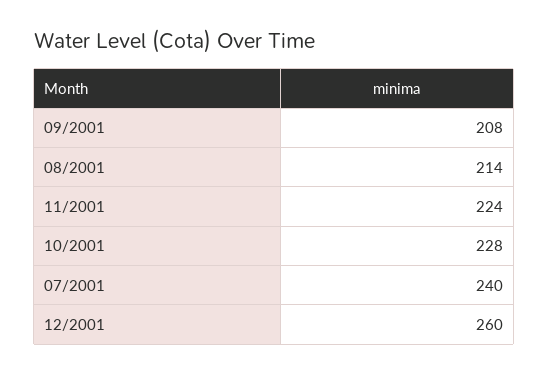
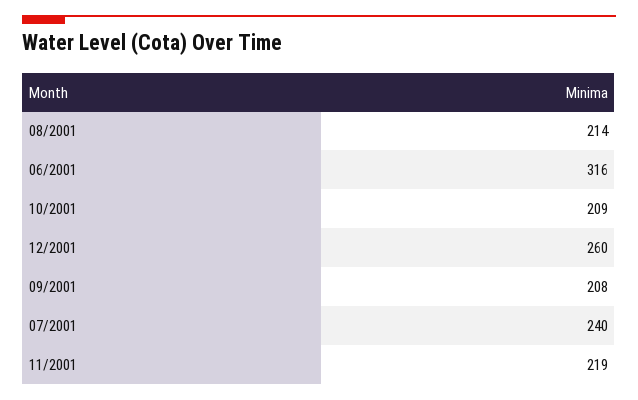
11/2001: 224 -> 219
10/2001: 228 -> 209
06/2001: none -> 316

